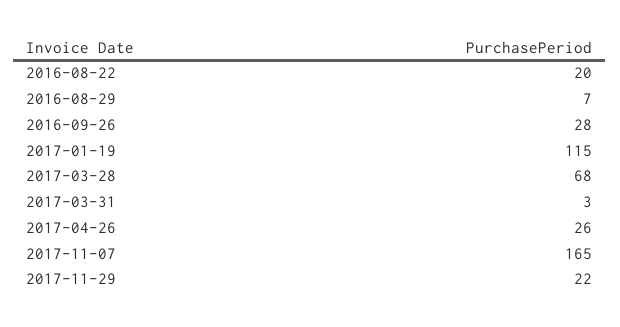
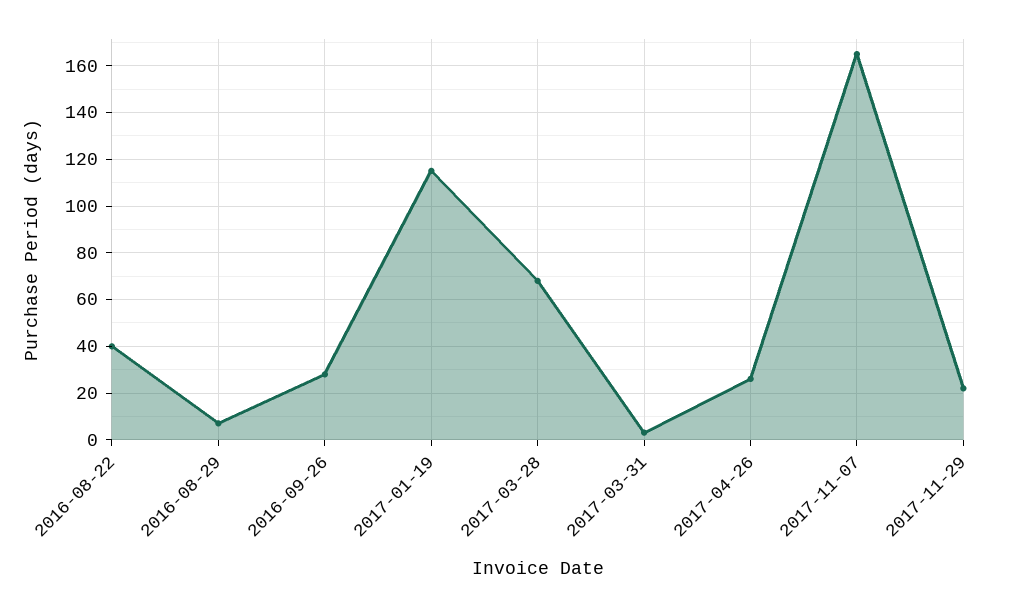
2016-08-22: 20 -> 40

